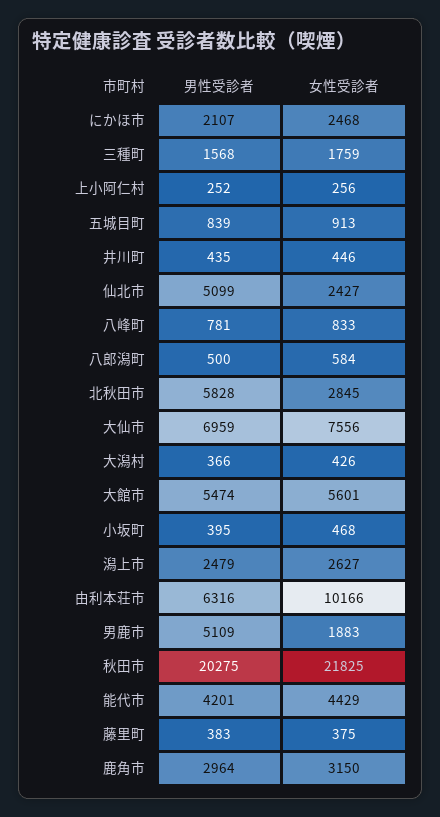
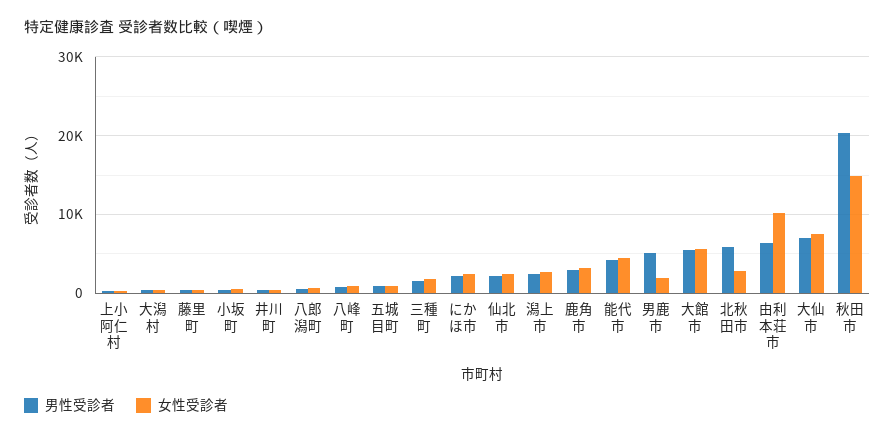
男性受診者, 仙北市: 5099 -> 2000
女性受診者, 秋田市: 21825 -> 15000

